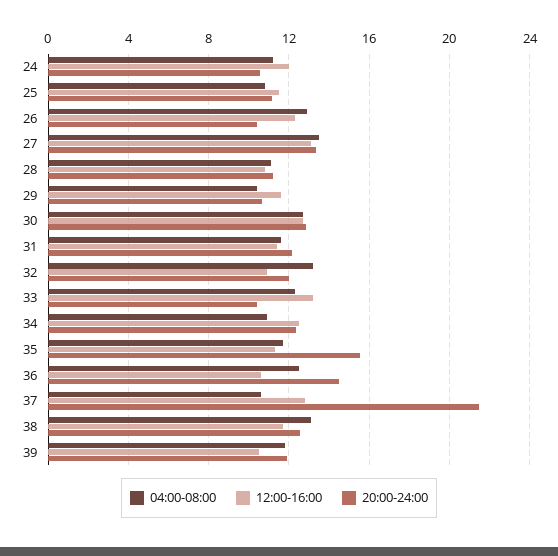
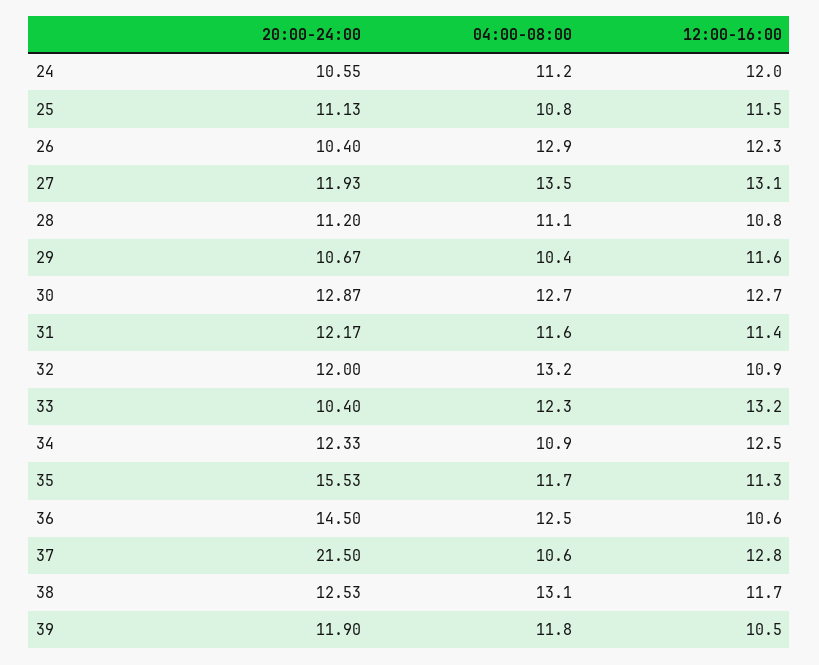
20:00-24:00, 27: 13.5 -> 11.93

